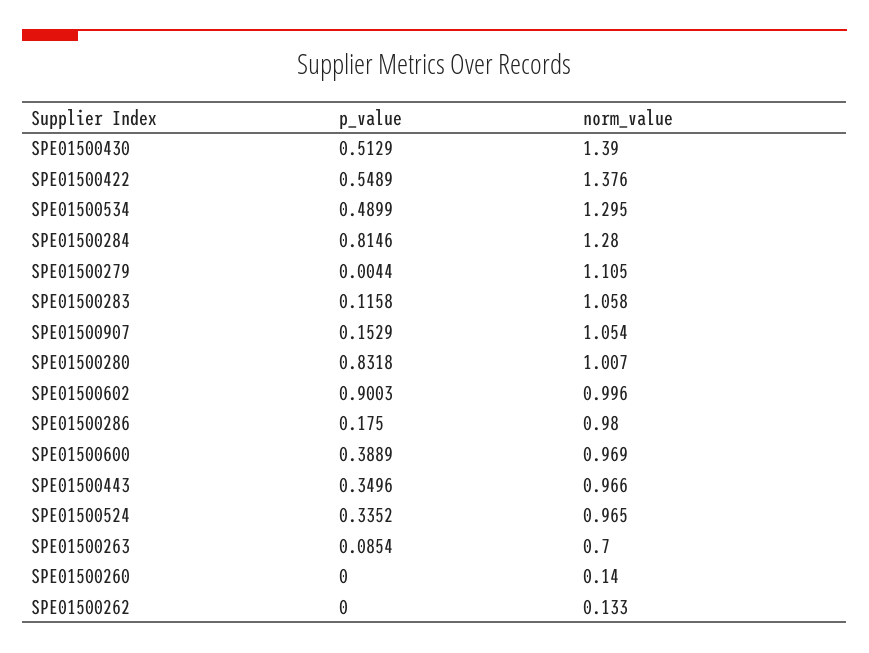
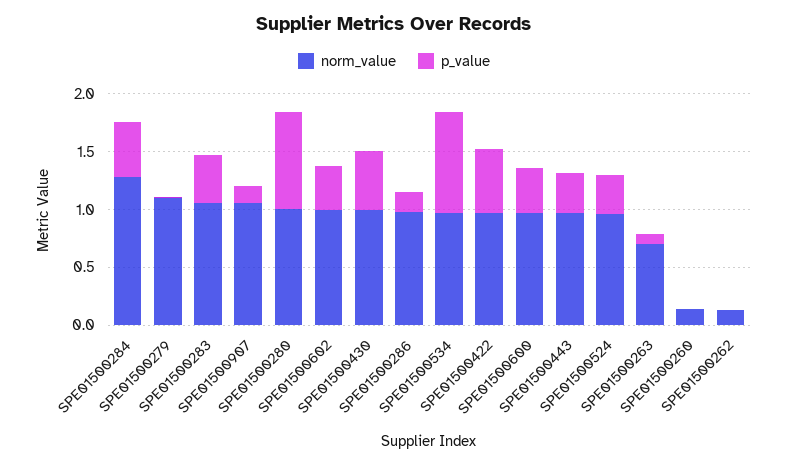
norm_value, SPE01500430: 1.39 -> 1
norm_value, SPE01500422: 1.376 -> 1
p_value, SPE01500534: 0.4899 -> 0.9
norm_value, SPE01500534: 1.295 -> 1
p_value, SPE01500284: 0.8146 -> 0.5
p_value, SPE01500283: 0.1158 -> 0.4
p_value, SPE01500602: 0.9003 -> 0.4

